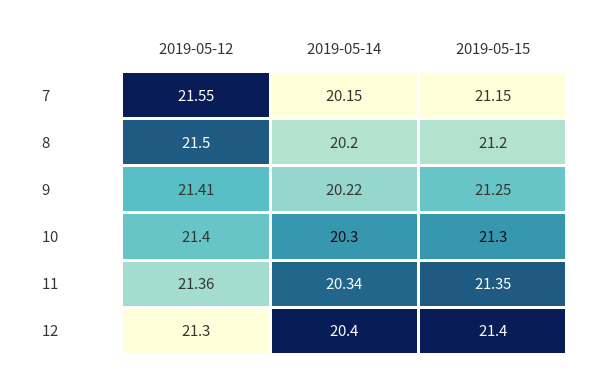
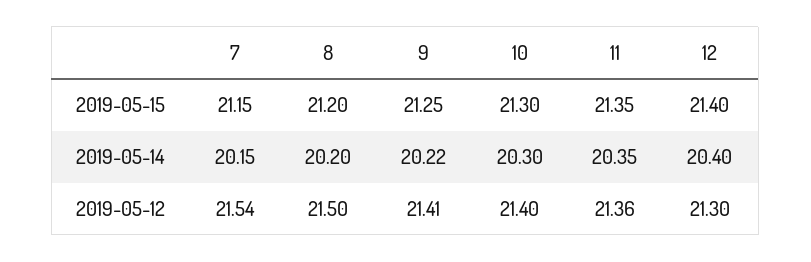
2019-05-12, 7: 21.55 -> 21.54
2019-05-14, 11: 20.34 -> 20.35

